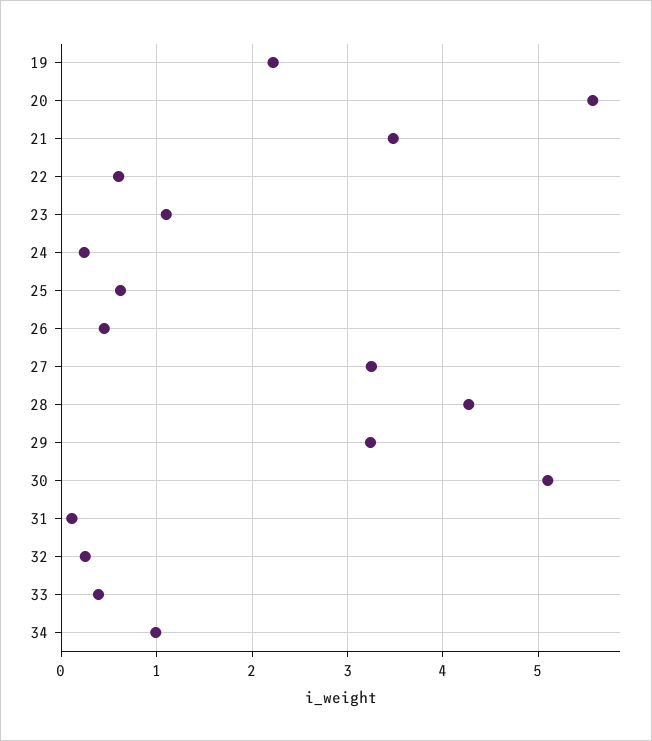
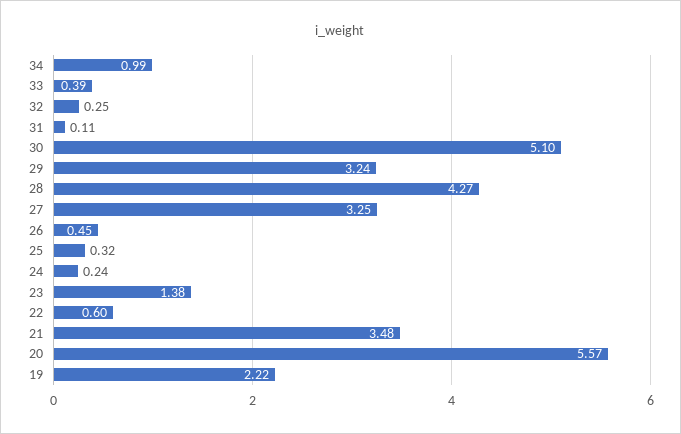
23: 1.1 -> 1.38
25: 0.6 -> 0.32

